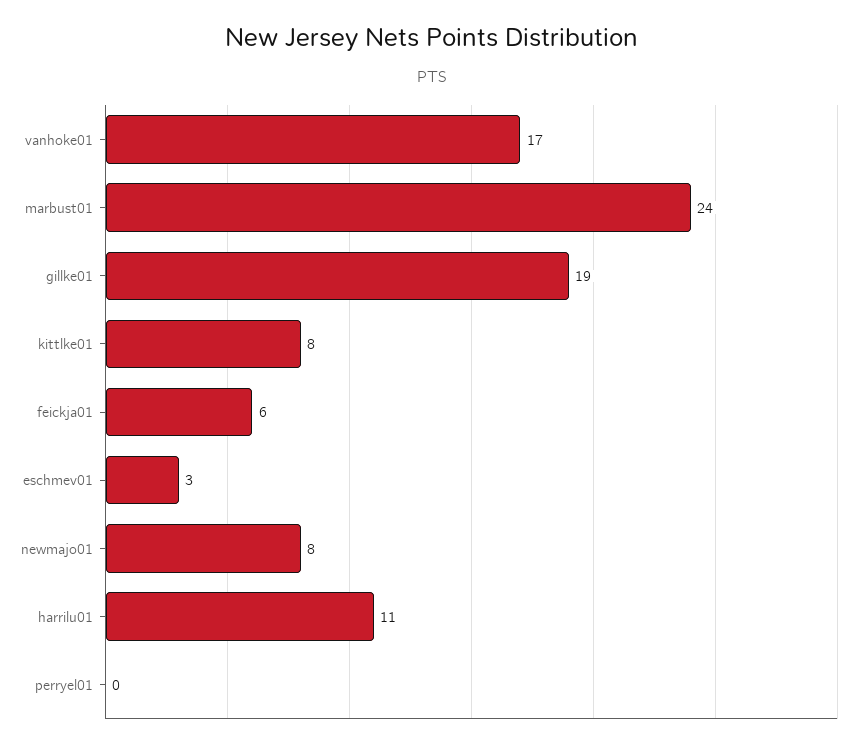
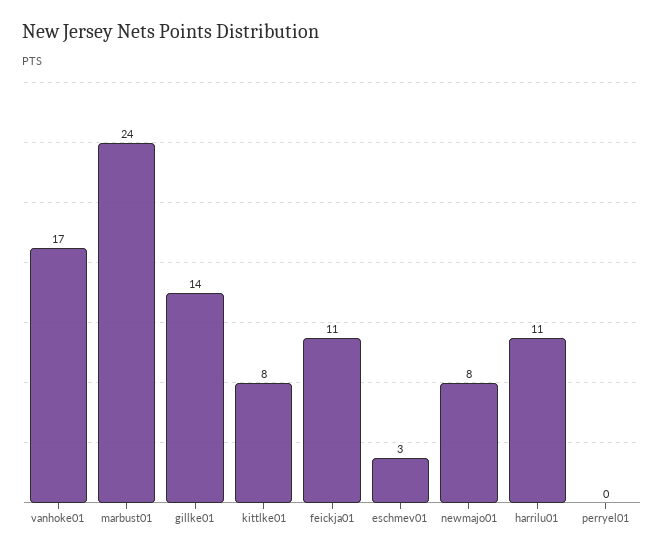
gillke01: 19 -> 14
feickja01: 6 -> 11

